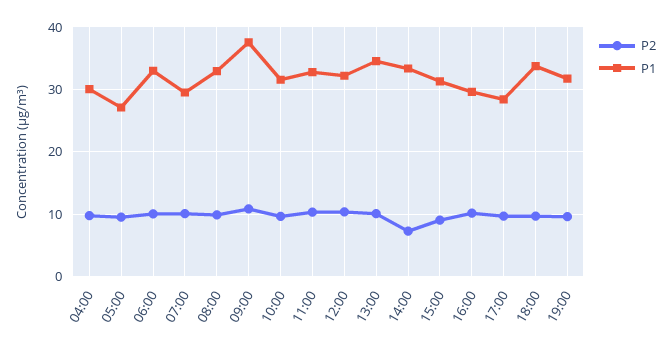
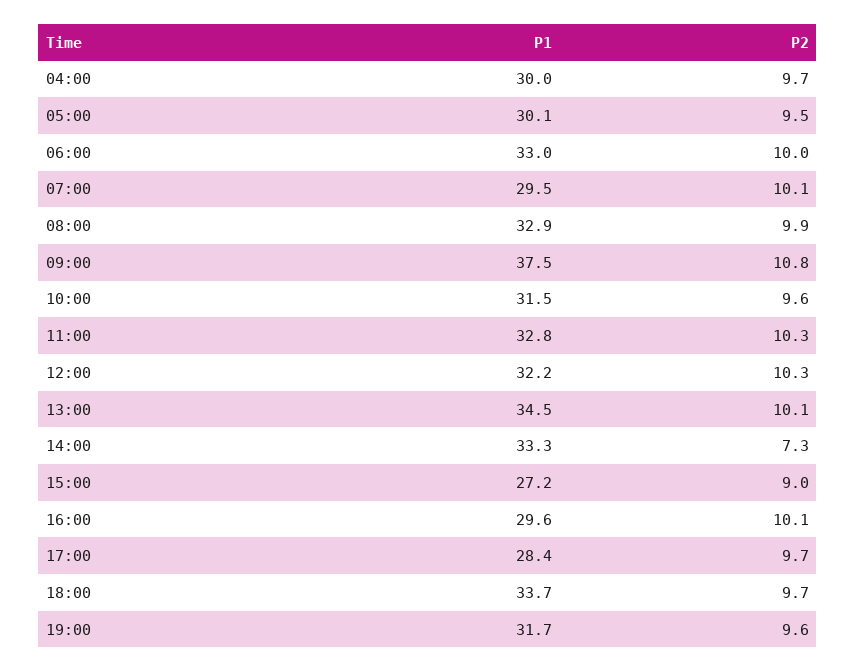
P1, 05:00: 27 -> 30.1
P1, 15:00: 31 -> 27.2

